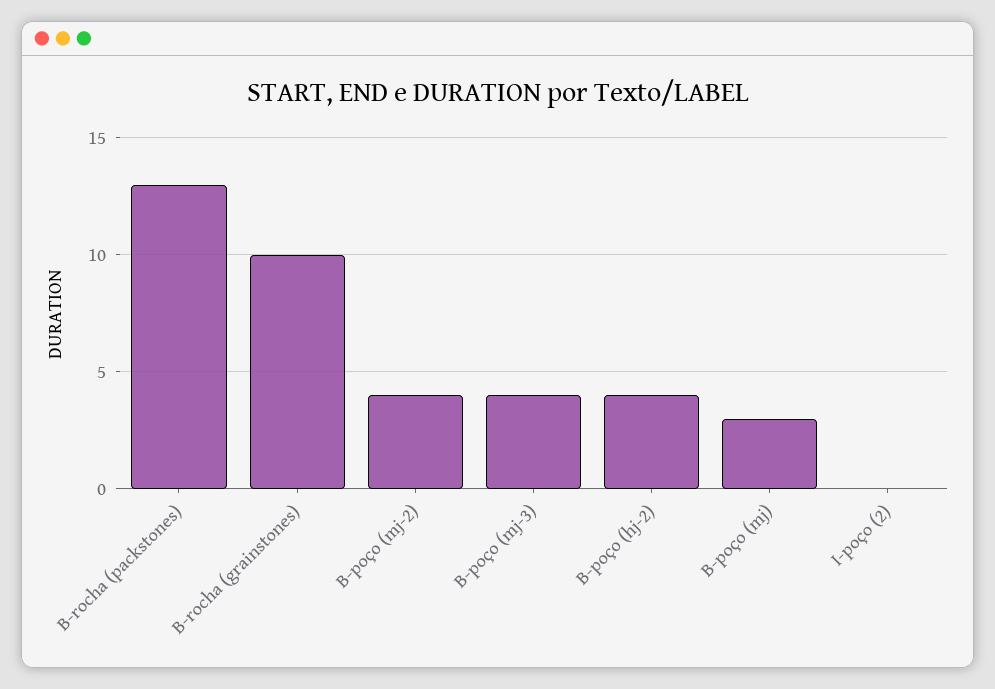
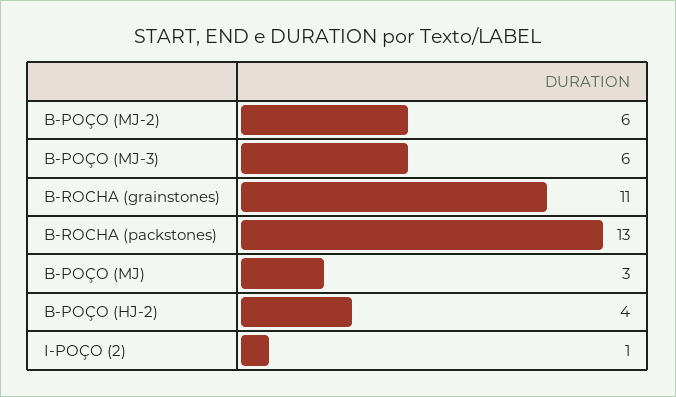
B-rocha (grainstones): 10 -> 11
B-poço (mj-2): 4 -> 6
B-poço (mj-3): 4 -> 6
I-poço (2): 0 -> 1

